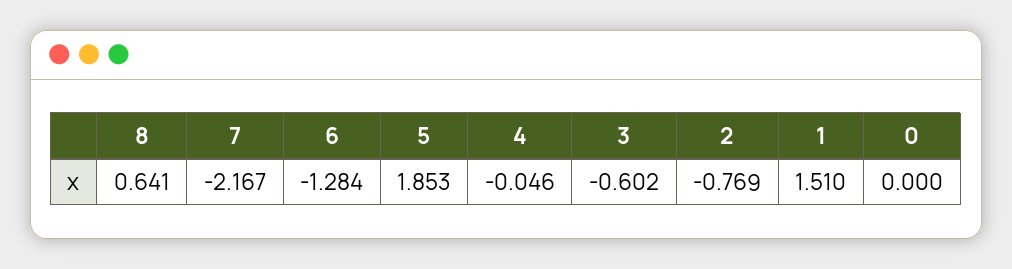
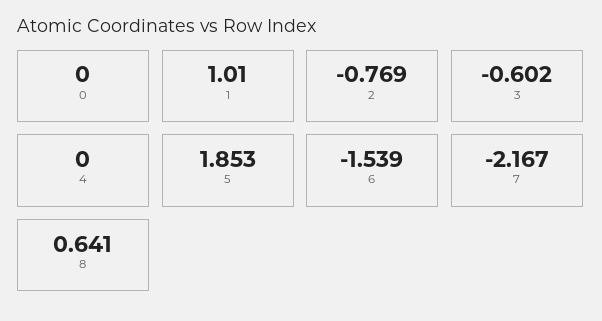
6: -1.284 -> -1.539
4: -0.046 -> 0
1: 1.51 -> 1.01

